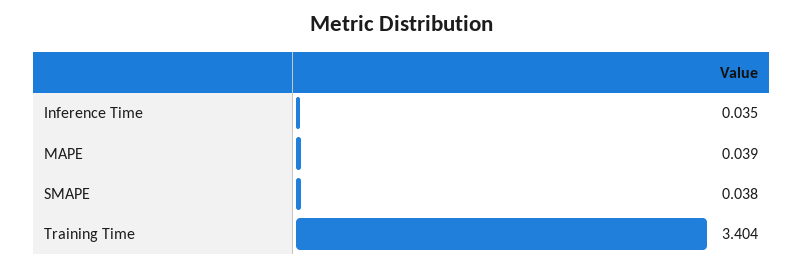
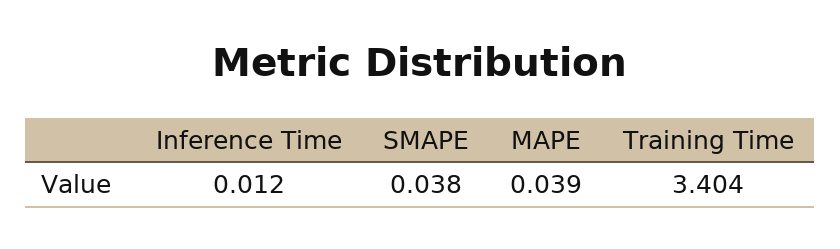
Inference Time: 0.035 -> 0.012

